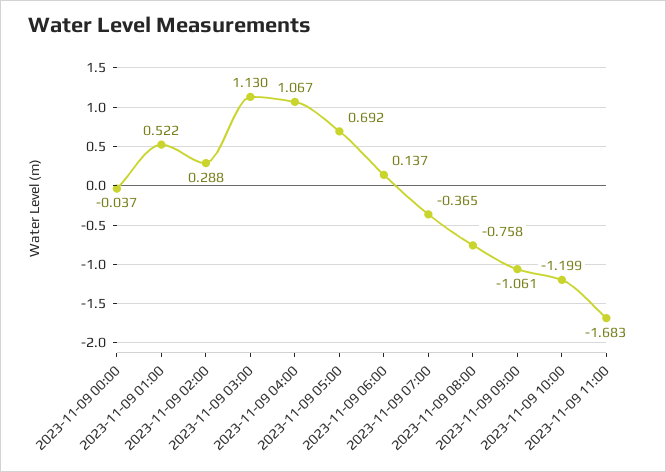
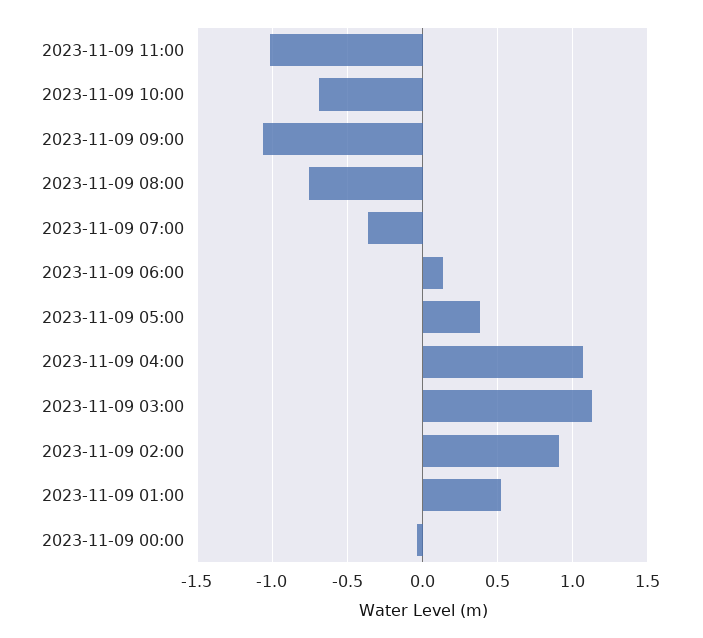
2023-11-09 02:00: 0.288 -> 0.9
2023-11-09 05:00: 0.692 -> 0.4
2023-11-09 10:00: -1.199 -> -0.7
2023-11-09 11:00: -1.683 -> -1

